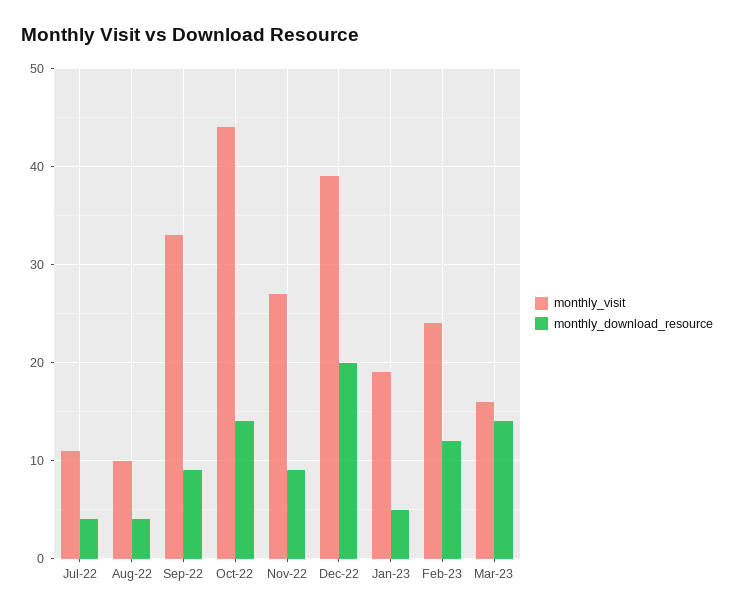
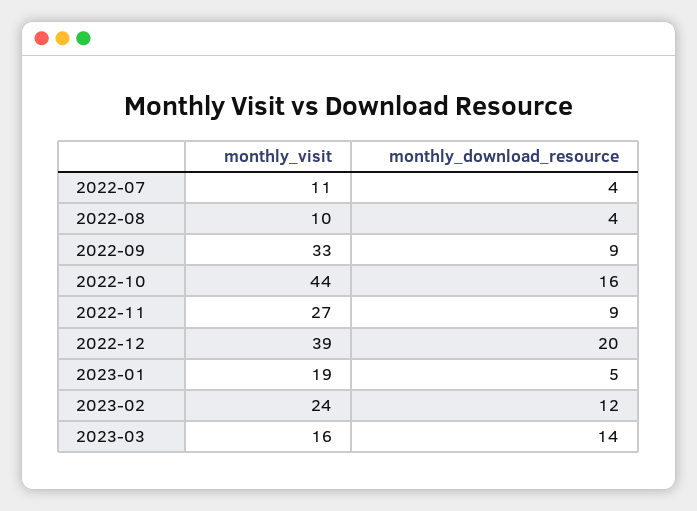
monthly_download_resource, Oct-22: 14 -> 16

